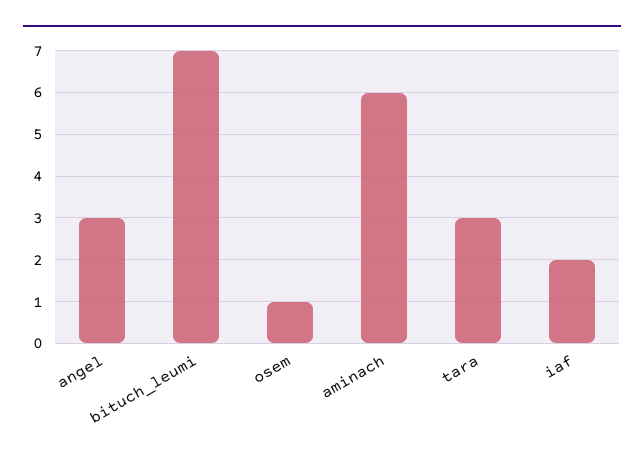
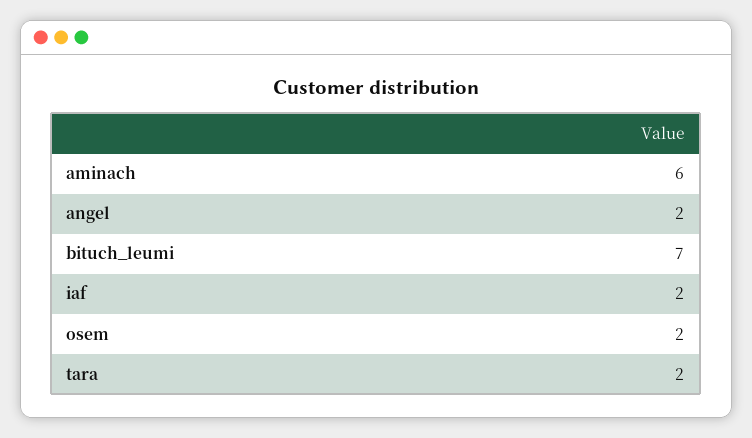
angel: 3 -> 2
osem: 1 -> 2
tara: 3 -> 2

